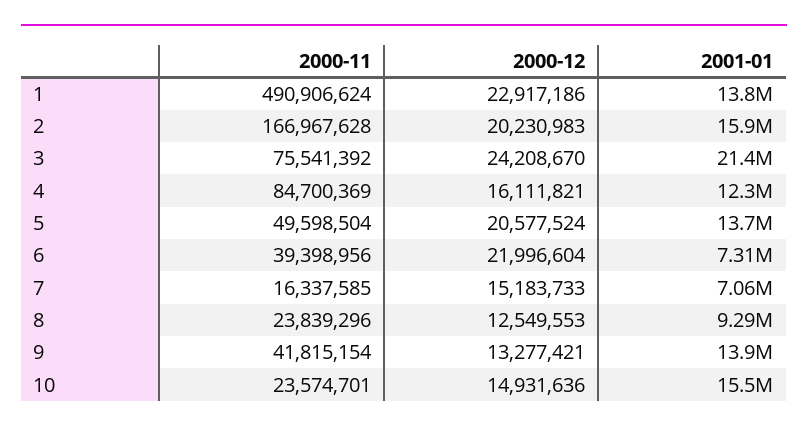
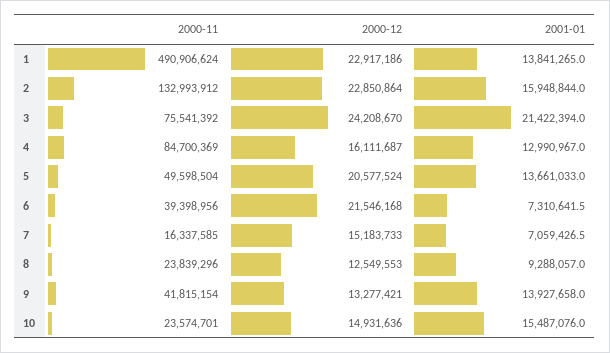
2000-11, 2: 166967628 -> 132993912
2000-12, 2: 20230983 -> 22850864
2000-12, 4: 16111821 -> 16111687
2001-01, 4: 12300000 -> 12990967
2000-12, 6: 21996604 -> 21546168

